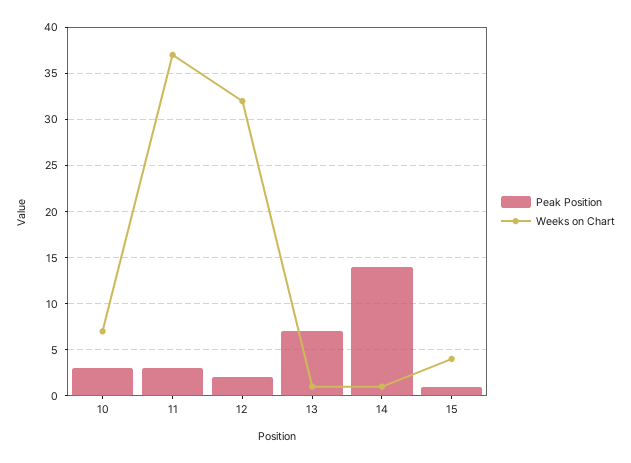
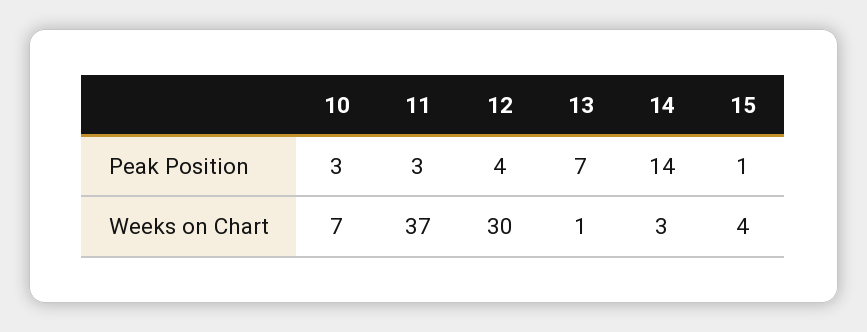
Peak Position, 12: 2 -> 4
Weeks on Chart, 12: 32 -> 30
Weeks on Chart, 14: 1 -> 3

